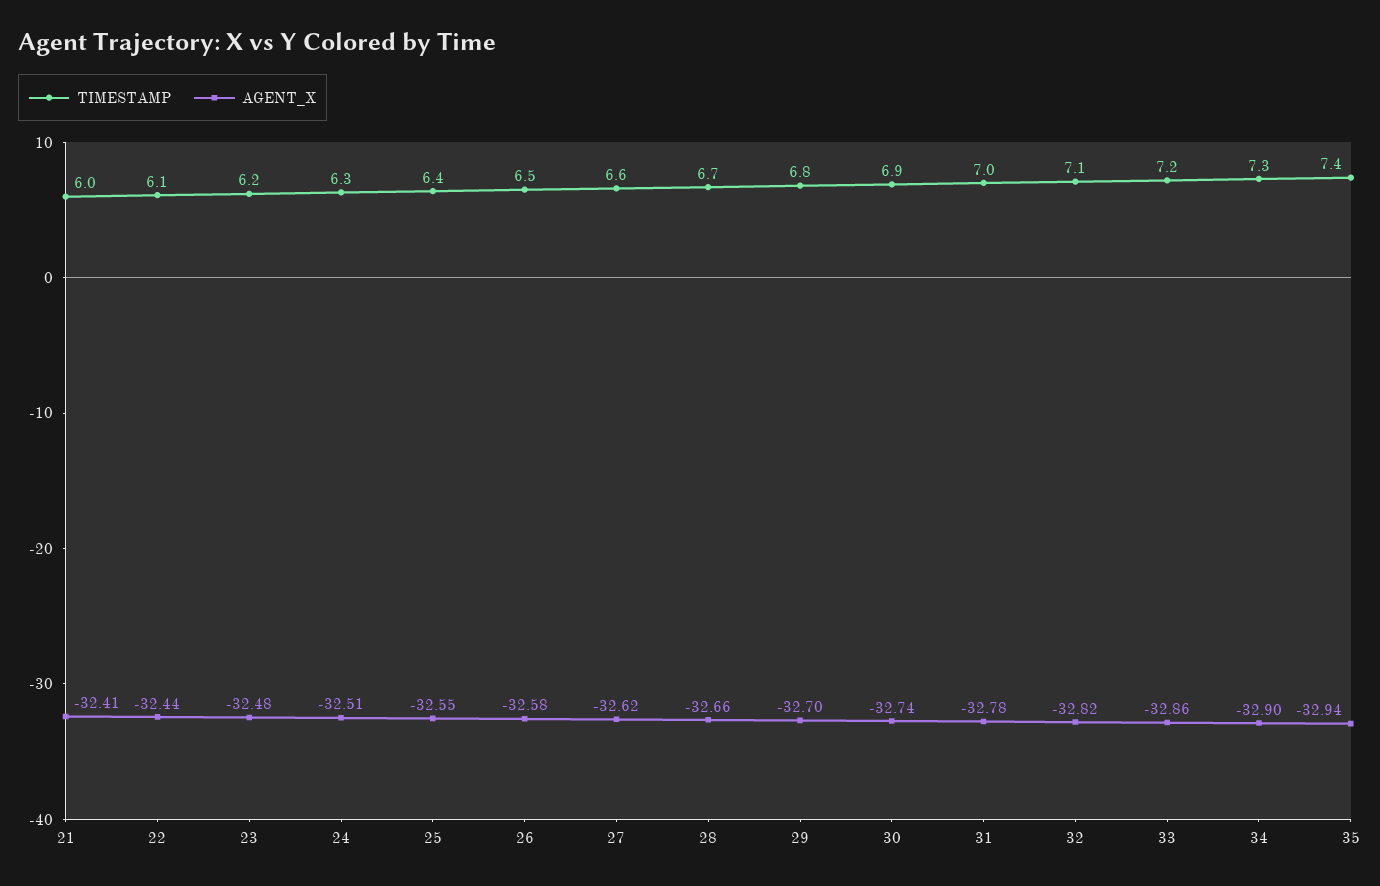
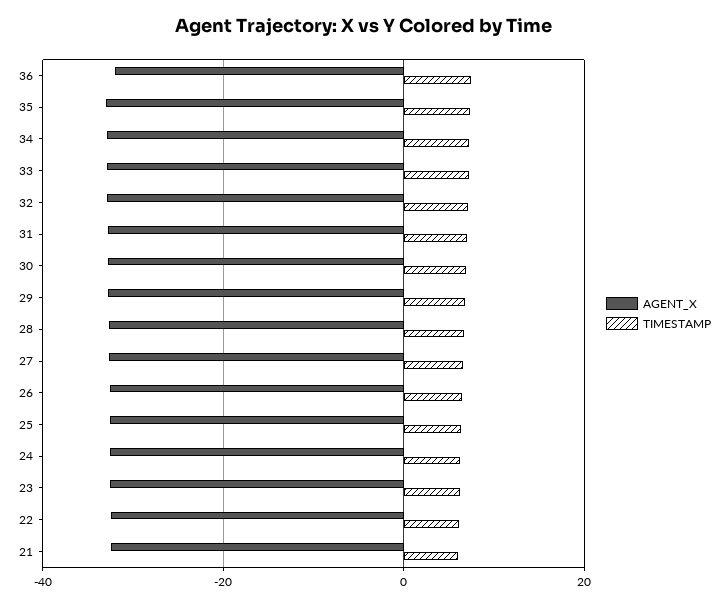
AGENT_X, 36: none -> -32
TIMESTAMP, 36: none -> 8

